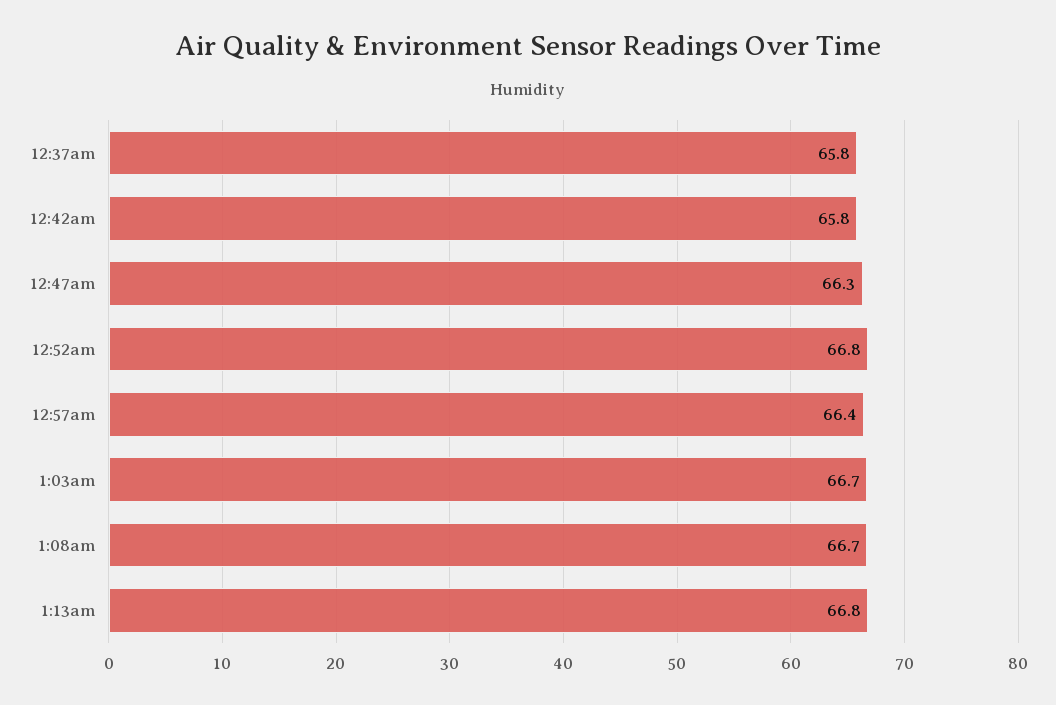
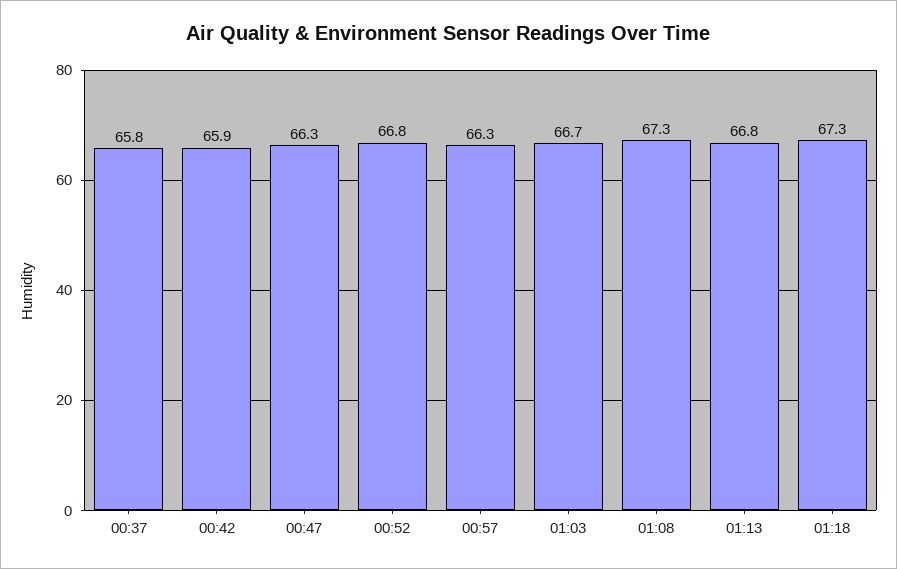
12:42am: 65.8 -> 65.9
12:57am: 66.4 -> 66.3
1:08am: 66.7 -> 67.3
01:18: none -> 67.3

